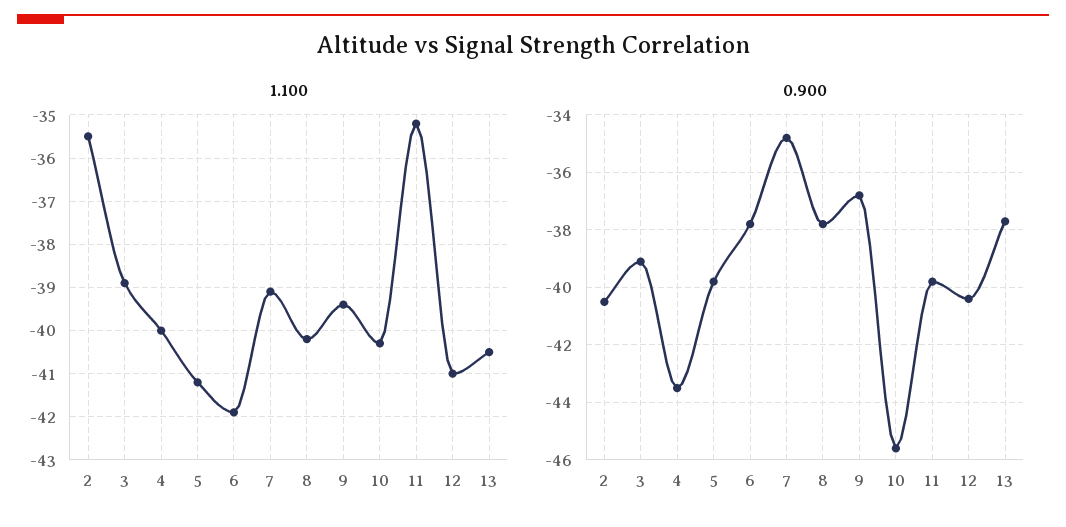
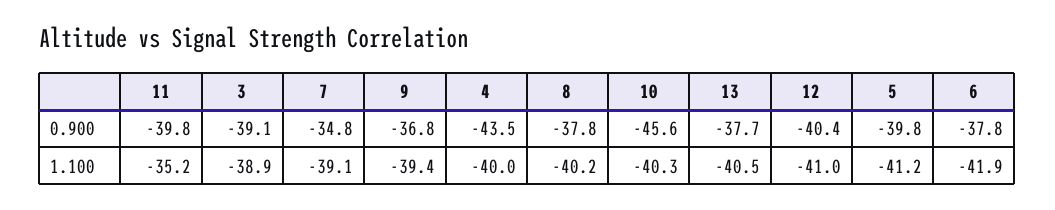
1.100, 2: -35.5 -> none
0.900, 2: -40.5 -> none

